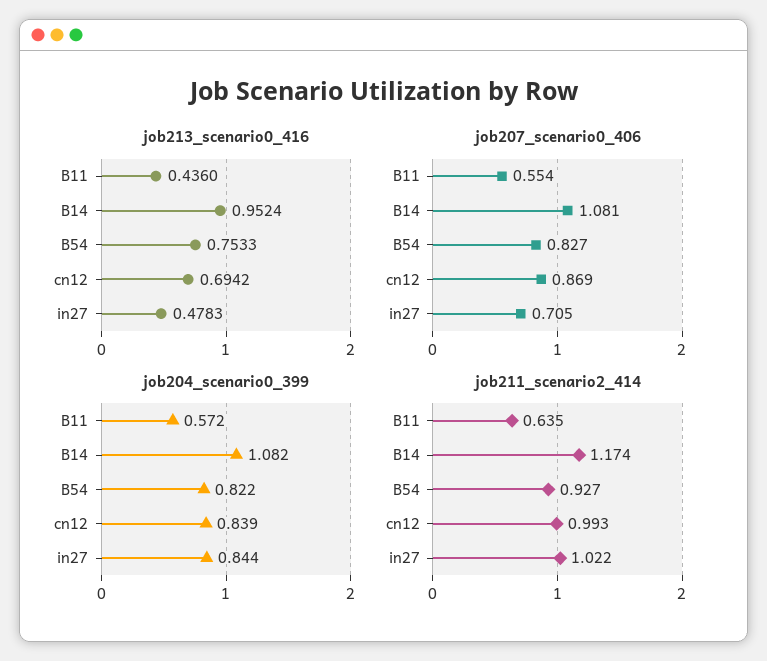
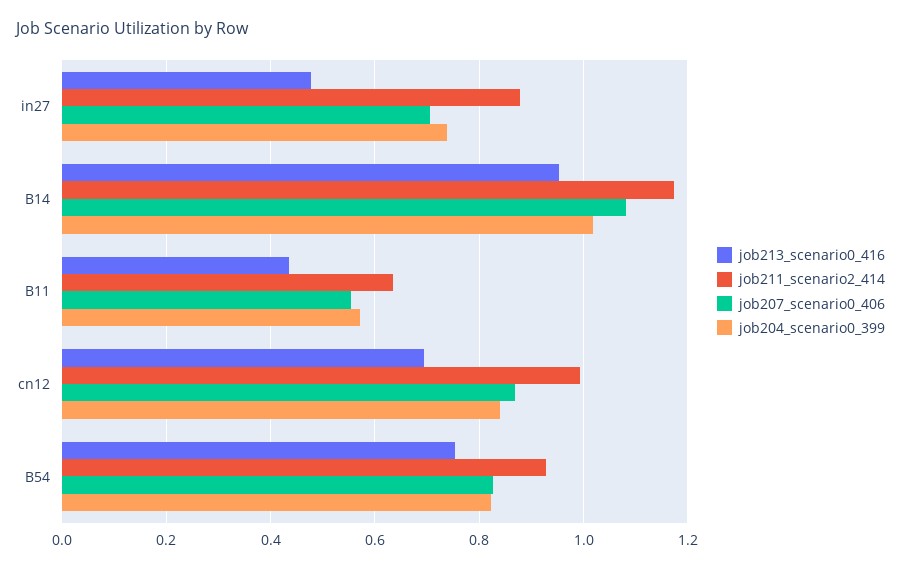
job204_scenario0_399, B14: 1.082 -> 1.02
job204_scenario0_399, in27: 0.844 -> 0.74
job211_scenario2_414, in27: 1.022 -> 0.88

